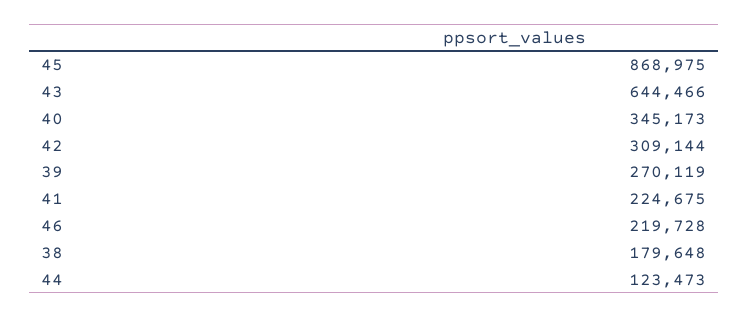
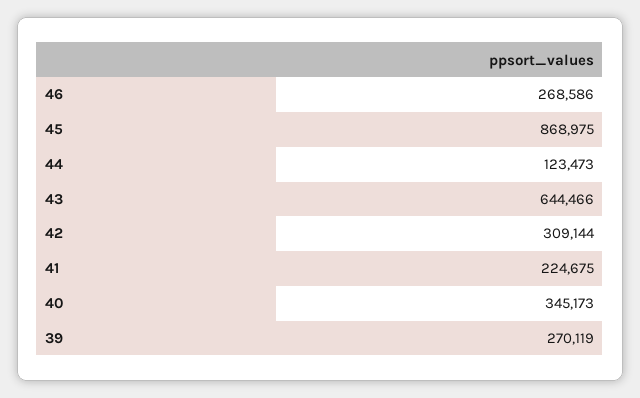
46: 219728 -> 268586
38: 179648 -> none

